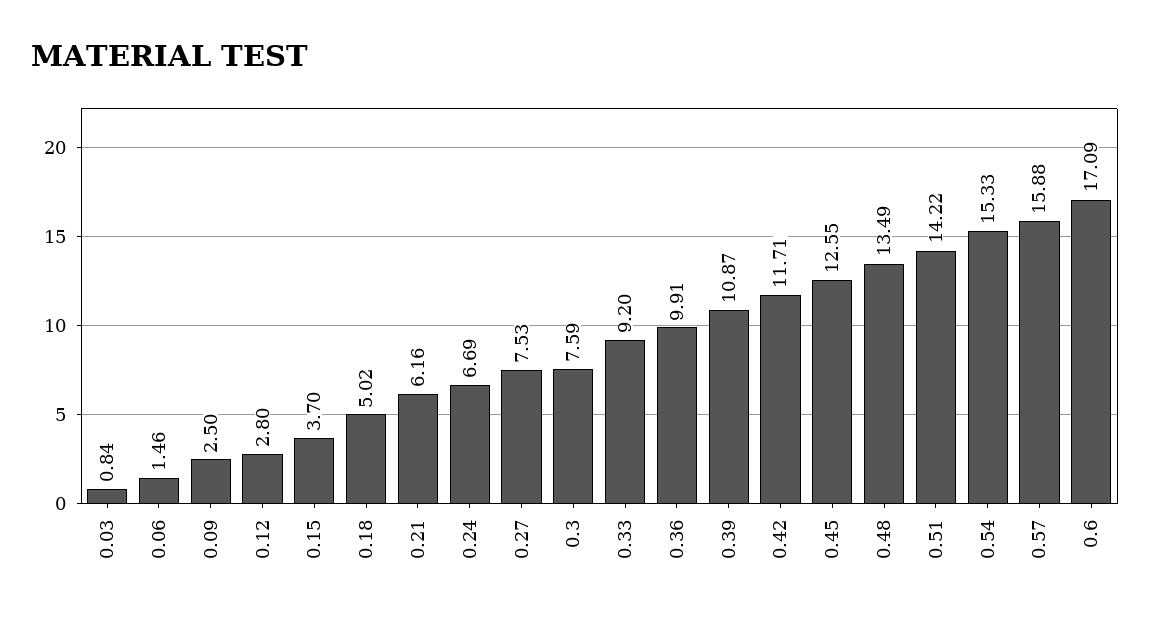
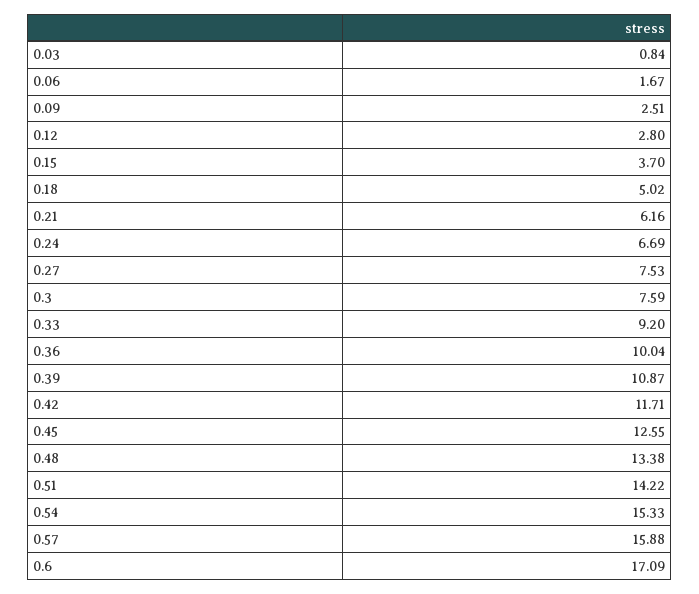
0.06: 1.46 -> 1.67
0.09: 2.5 -> 2.51
0.36: 9.91 -> 10.04
0.48: 13.49 -> 13.38

